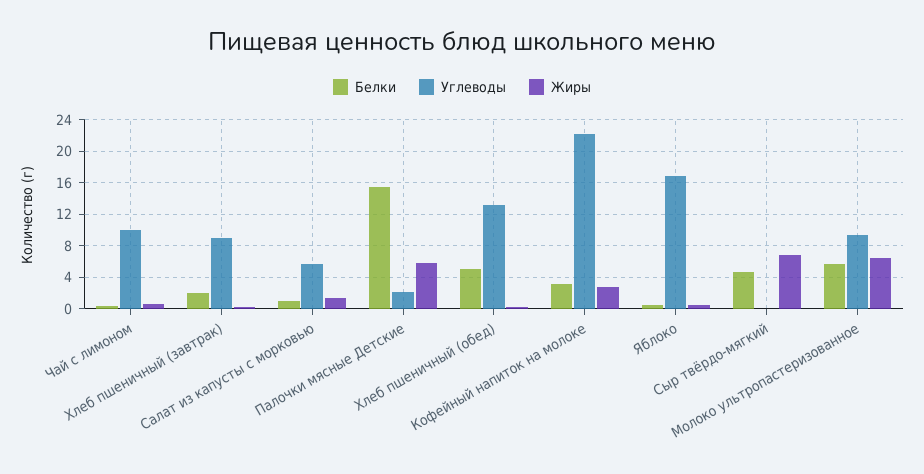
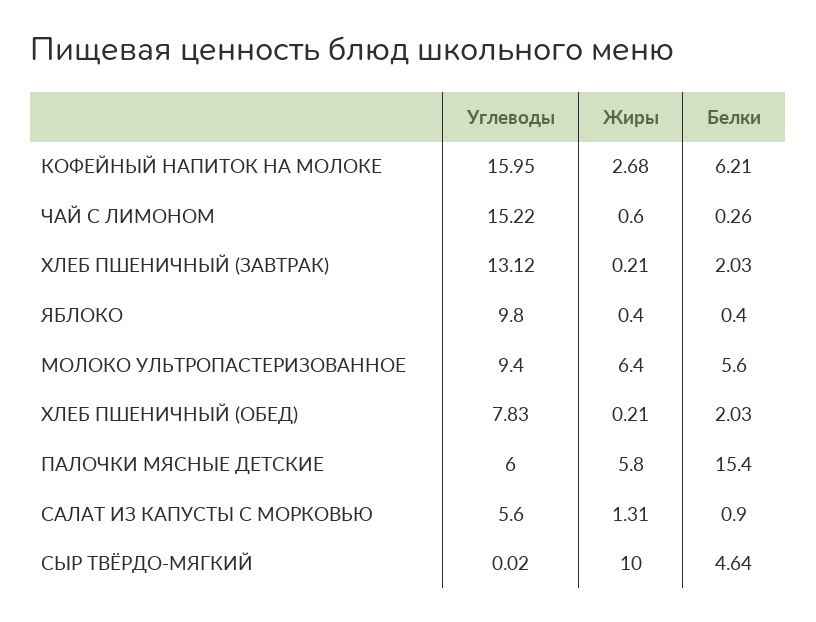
Углеводы, Чай с лимоном: 10 -> 15.22
Углеводы, Хлеб пшеничный (завтрак): 9 -> 13.12
Углеводы, Палочки мясные Детские: 2 -> 6
Белки, Хлеб пшеничный (обед): 5 -> 2.03
Углеводы, Хлеб пшеничный (обед): 13 -> 7.83
Белки, Кофейный напиток на молоке: 3 -> 6.21
Углеводы, Кофейный напиток на молоке: 22 -> 15.95
Углеводы, Яблоко: 17 -> 9.8
Жиры, Сыр твёрдо-мягкий: 7 -> 10

